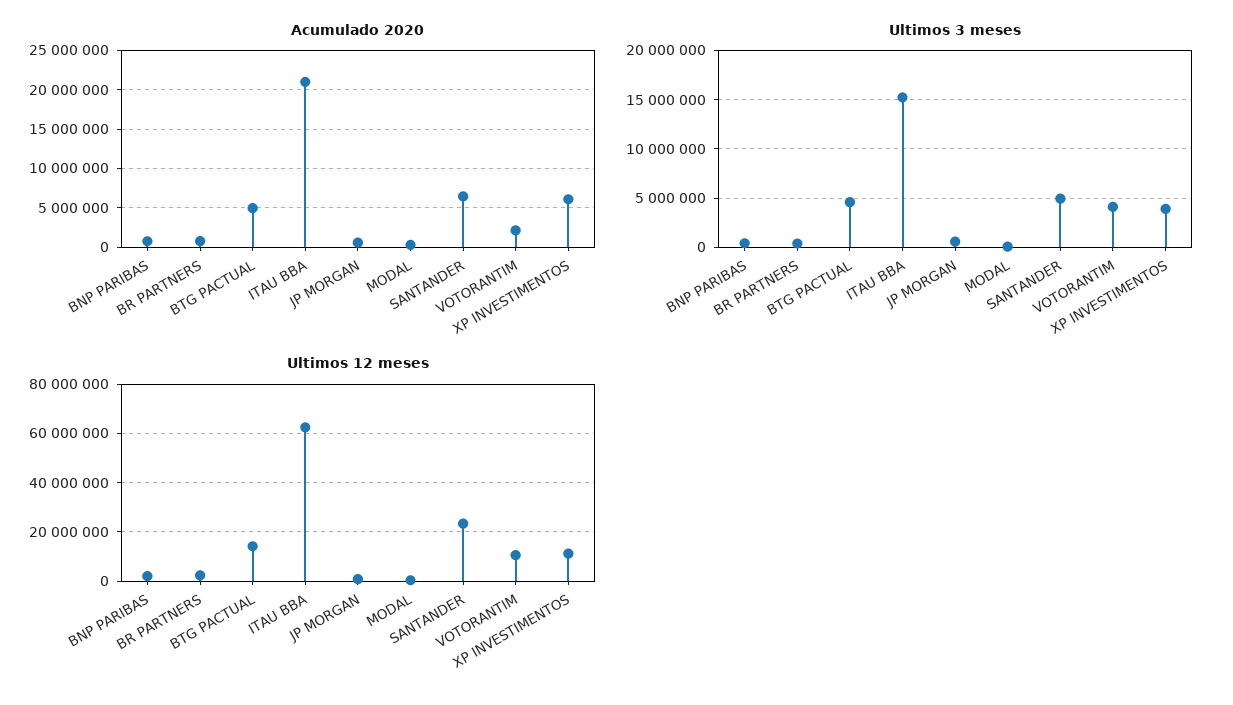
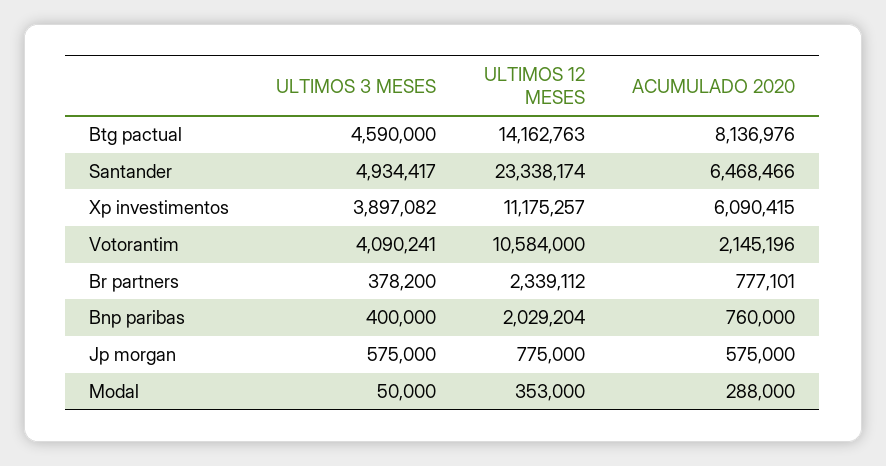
Acumulado 2020, BTG PACTUAL: 5000000 -> 8136976
Acumulado 2020, ITAU BBA: 21000000 -> none
Ultimos 3 meses, ITAU BBA: 15000000 -> none
Ultimos 12 meses, ITAU BBA: 62500000 -> none

